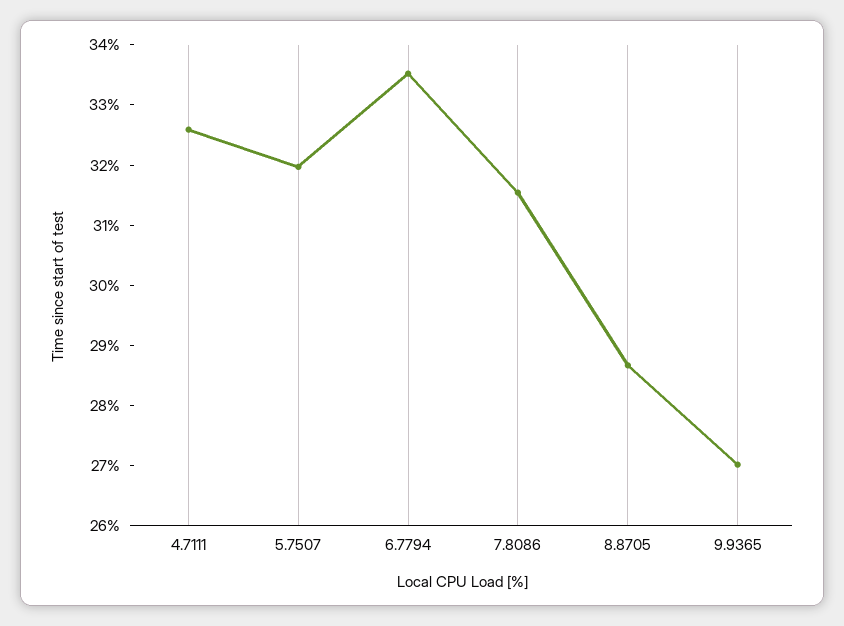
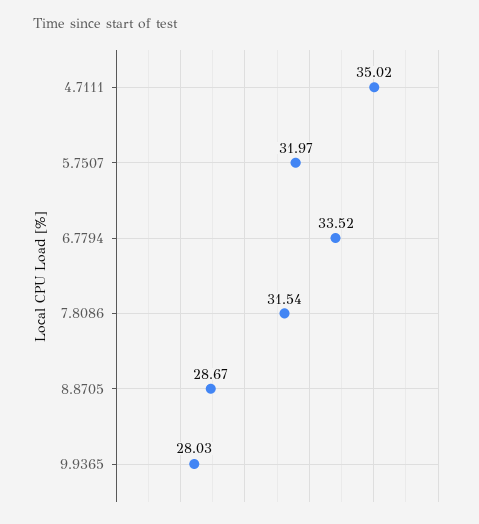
4.7111: 32.6 -> 35.02
9.9365: 27 -> 28.03

